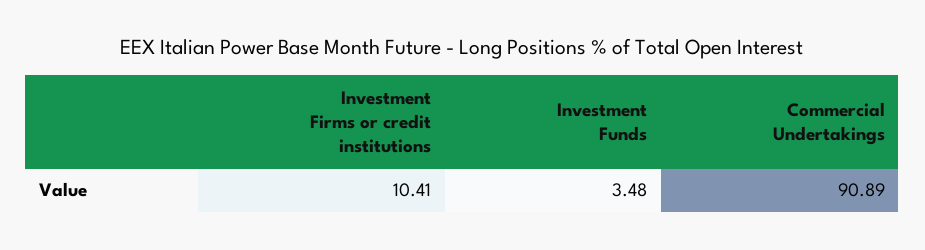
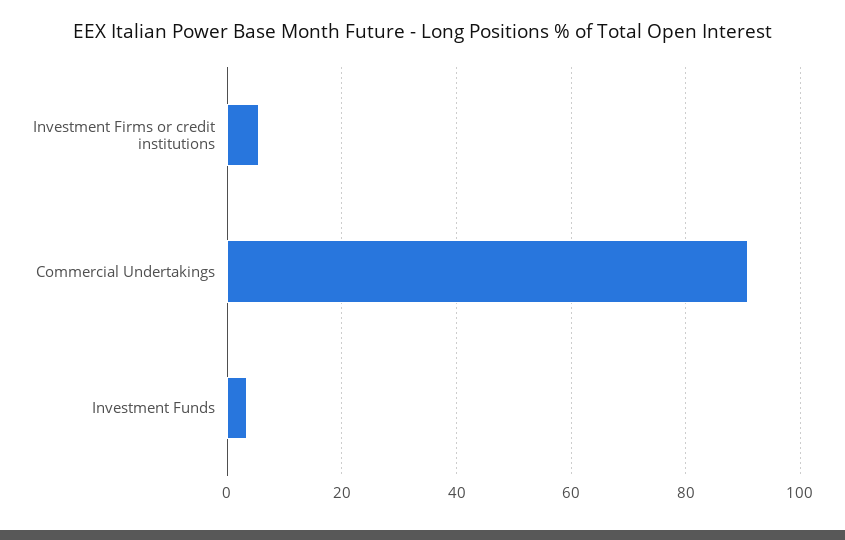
Investment Firms or credit institutions: 10.41 -> 6

